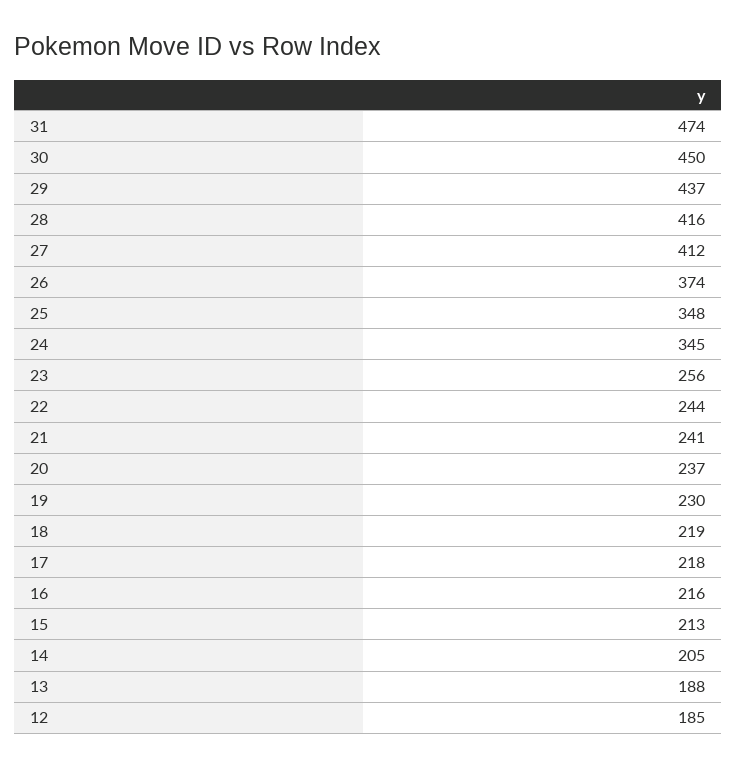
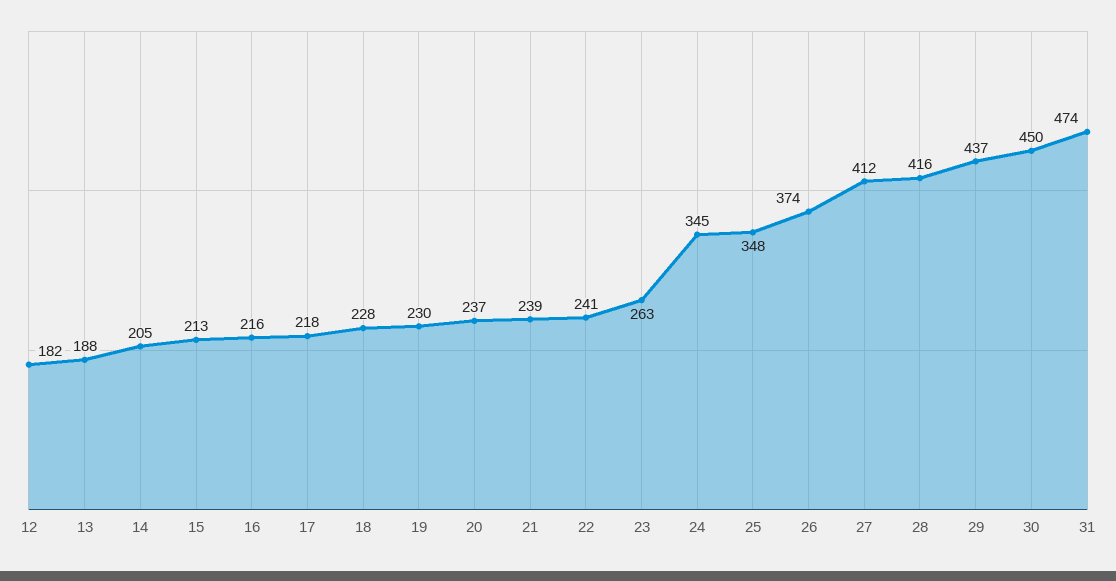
23: 256 -> 263
22: 244 -> 241
21: 241 -> 239
18: 219 -> 228
12: 185 -> 182

